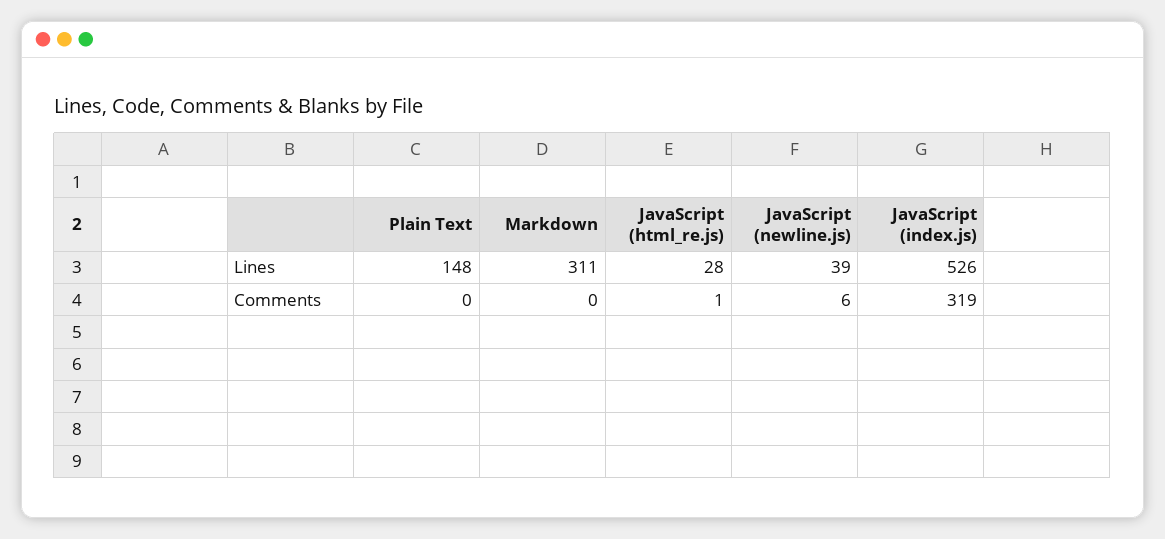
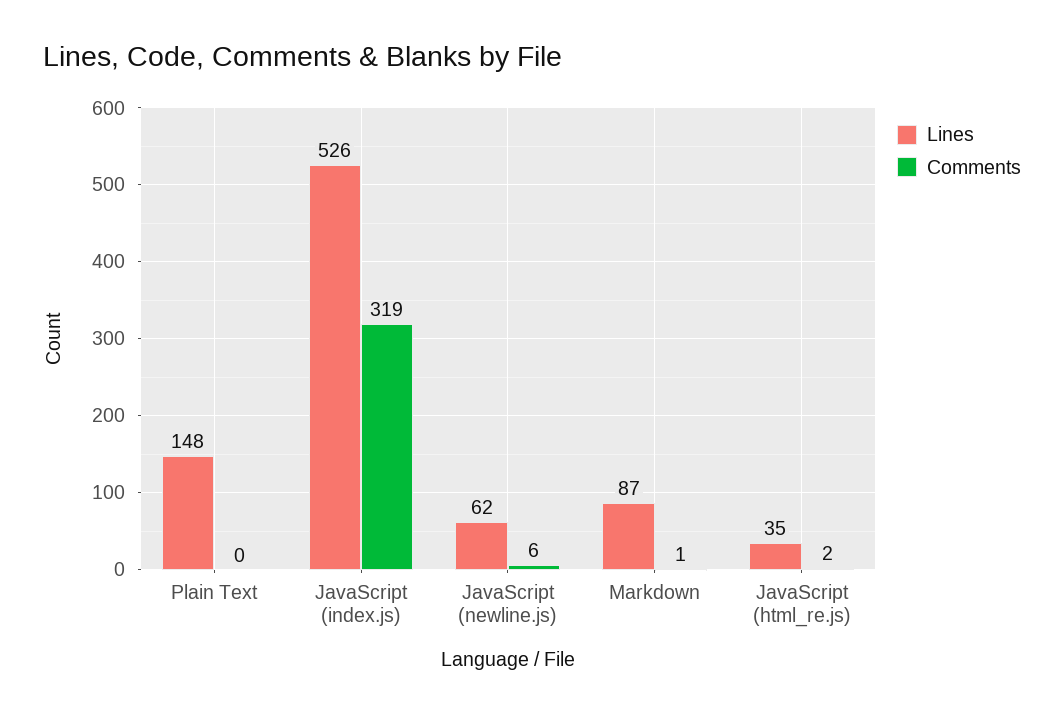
Lines, Markdown: 311 -> 87
Lines, JavaScript (html_re.js): 28 -> 35
Lines, JavaScript (newline.js): 39 -> 62
Comments, Markdown: 0 -> 1
Comments, JavaScript (html_re.js): 1 -> 2

